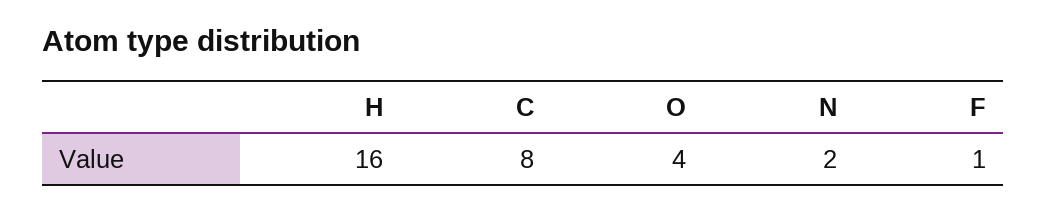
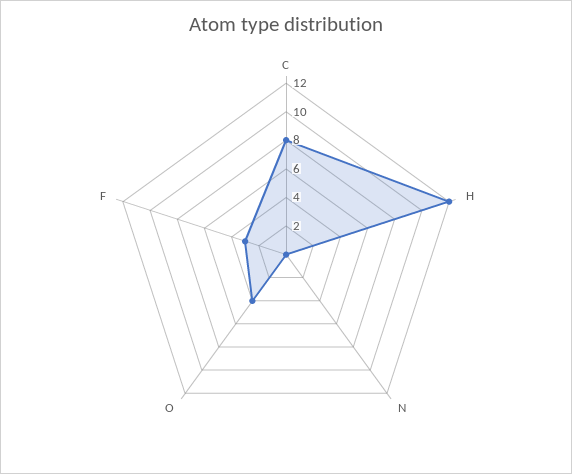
H: 16 -> 12
N: 2 -> 0
F: 1 -> 3

